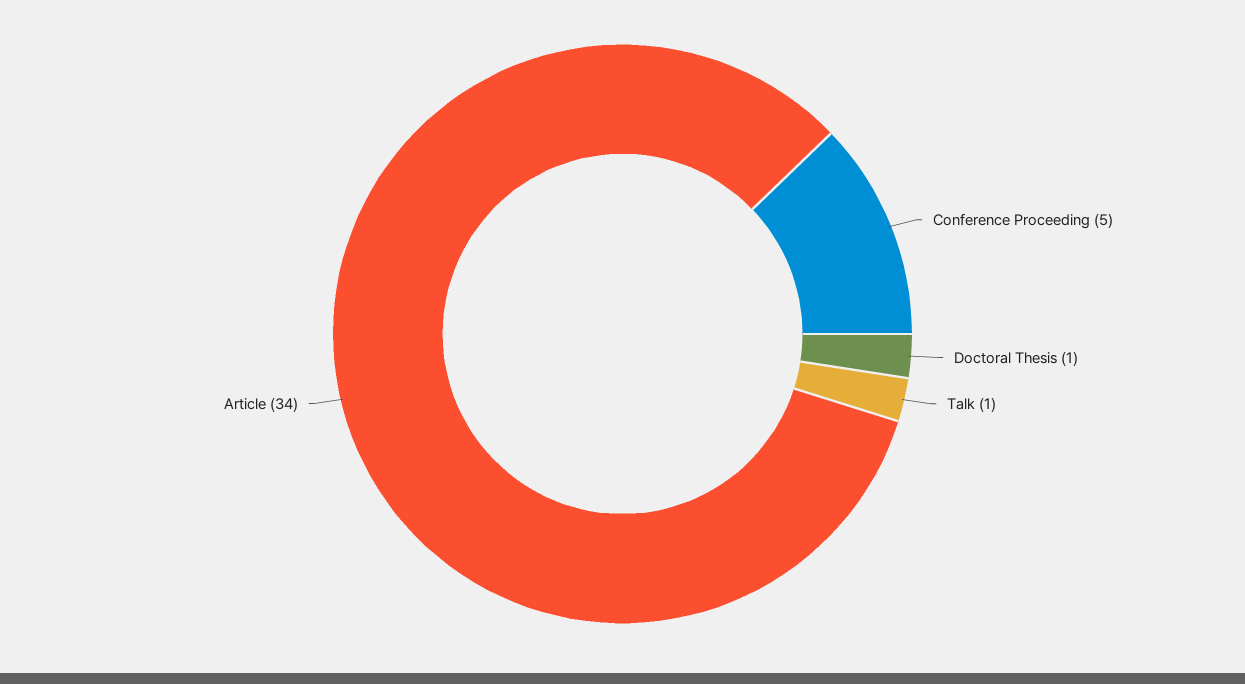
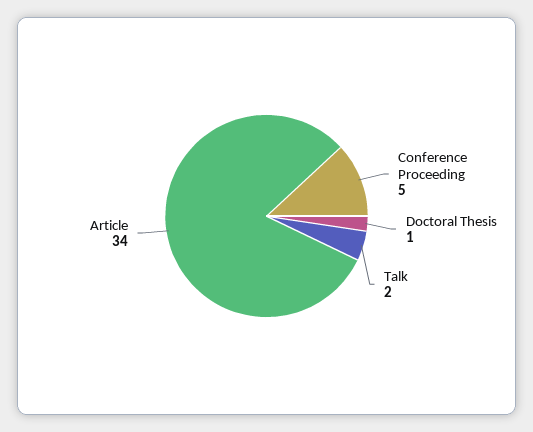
Talk: 1 -> 2

